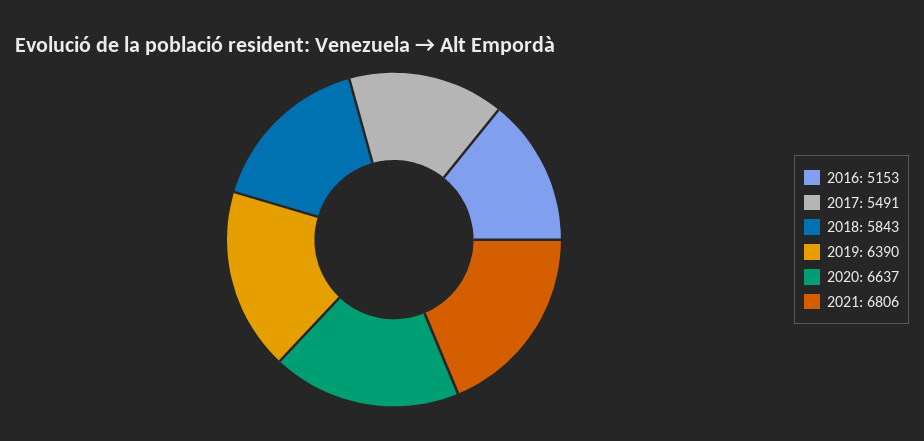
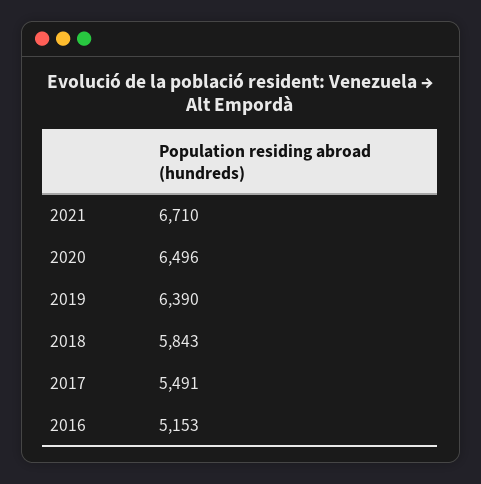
2020: 6637 -> 6496
2021: 6806 -> 6710

